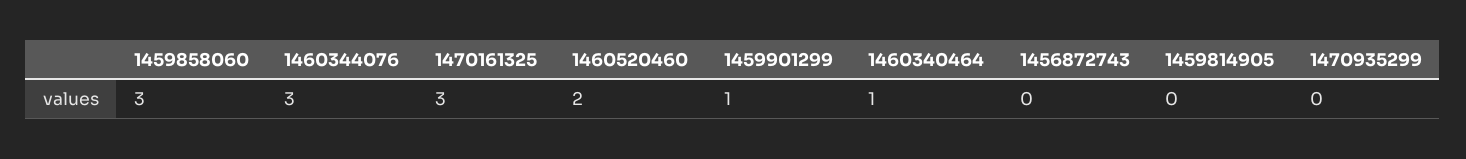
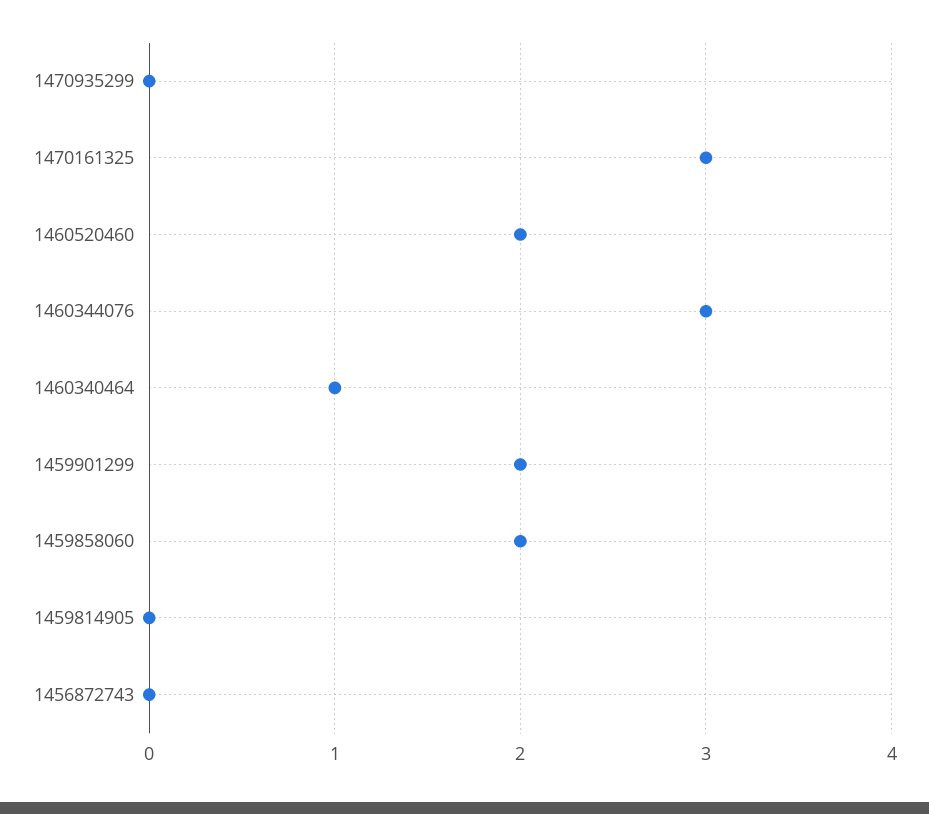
1459858060: 3 -> 2
1459901299: 1 -> 2

